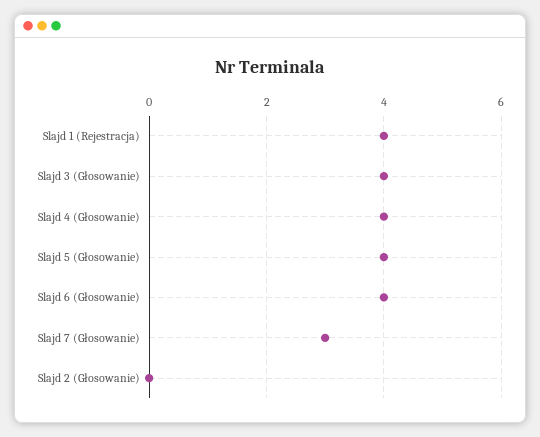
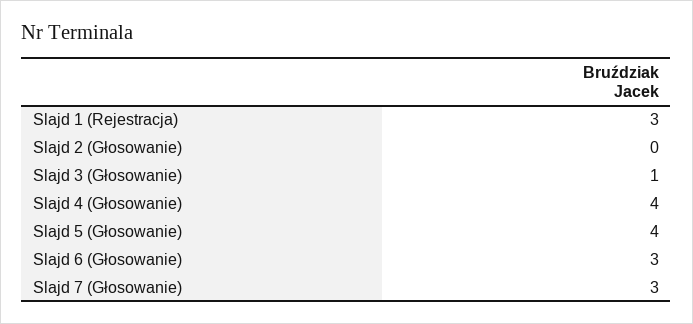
Slajd 1 (Rejestracja): 4 -> 3
Slajd 3 (Głosowanie): 4 -> 1
Slajd 6 (Głosowanie): 4 -> 3

